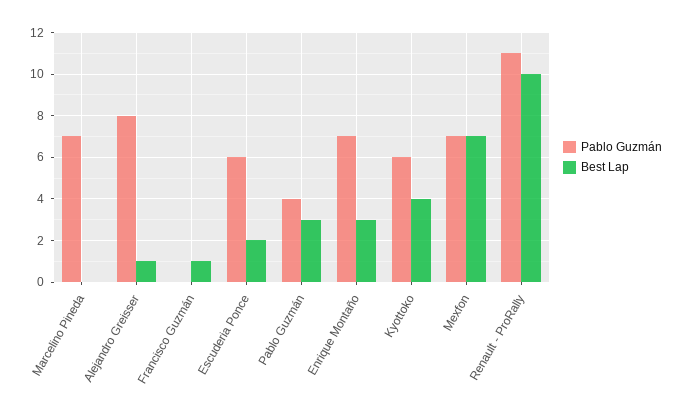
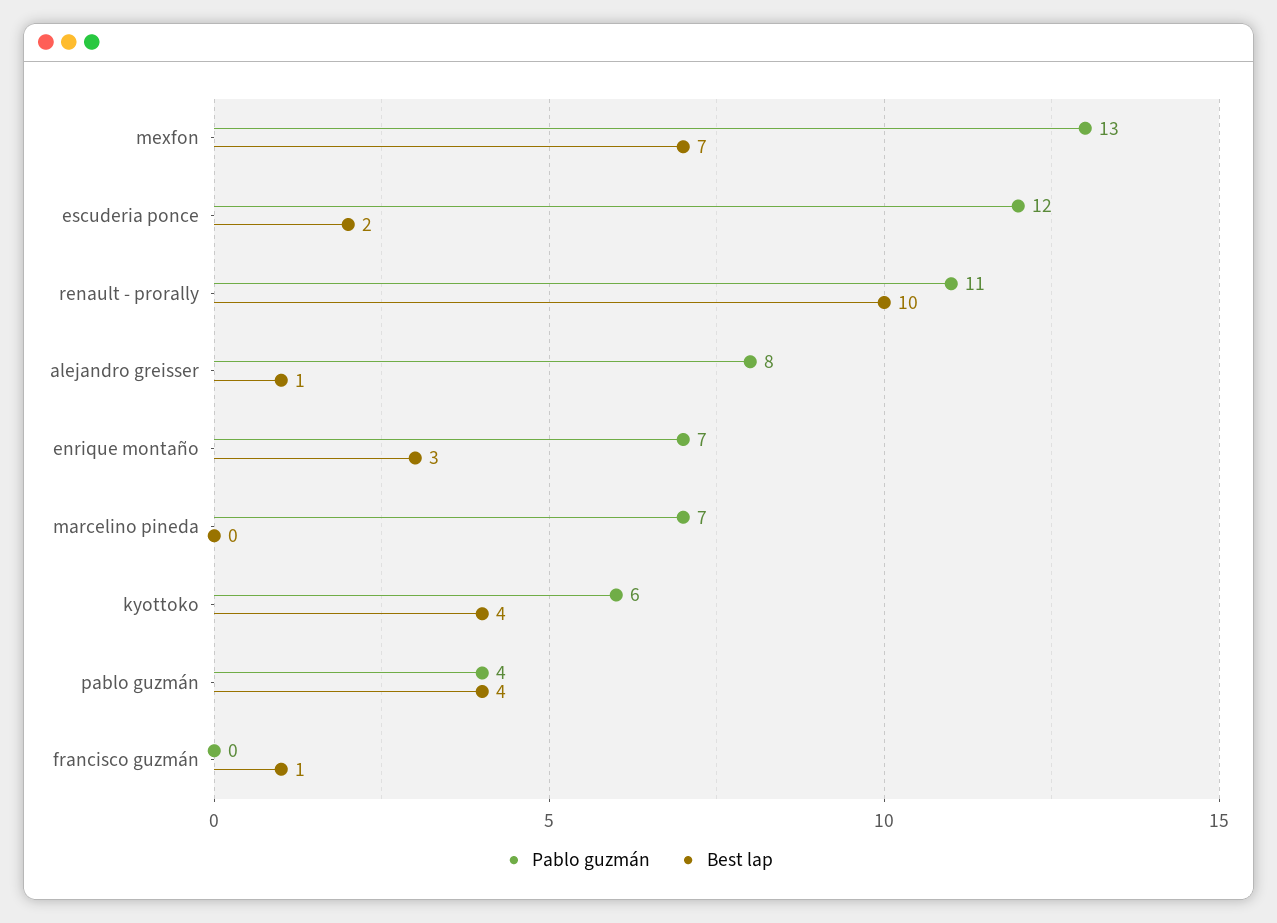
Pablo Guzmán, Escuderia Ponce: 6 -> 12
Best Lap, Pablo Guzmán: 3 -> 4
Pablo Guzmán, Mexfon: 7 -> 13

